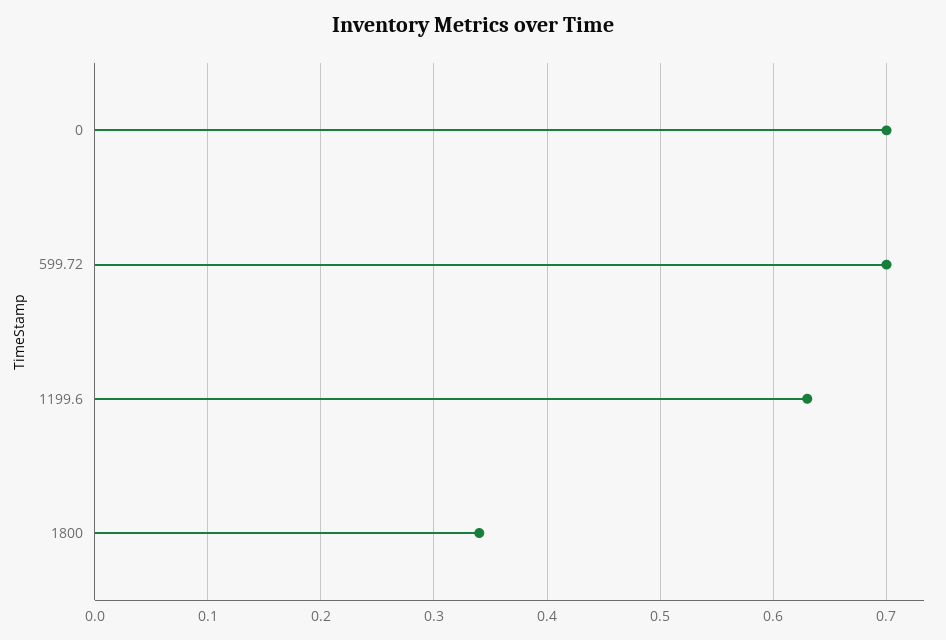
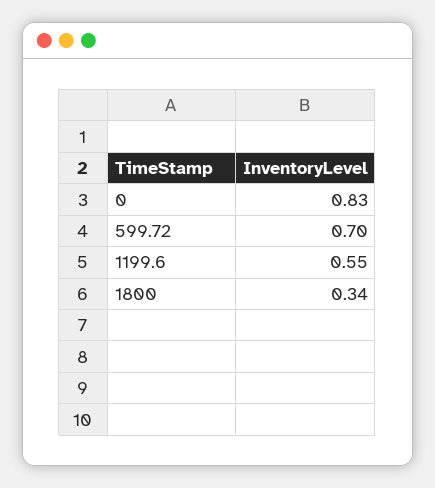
0: 0.7 -> 0.83
1199.6: 0.63 -> 0.55

